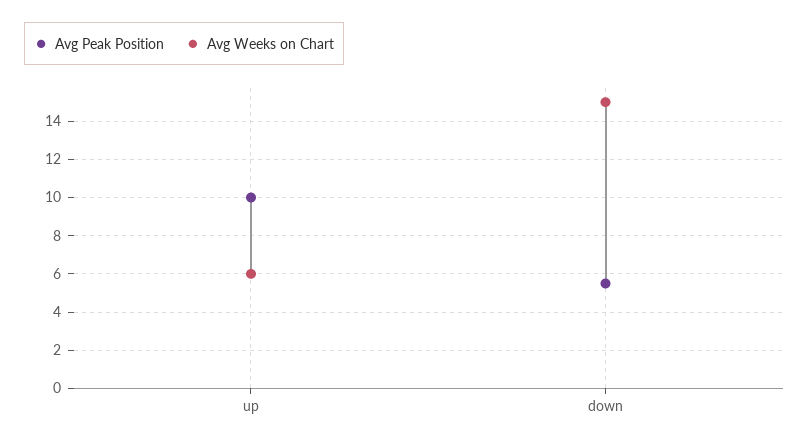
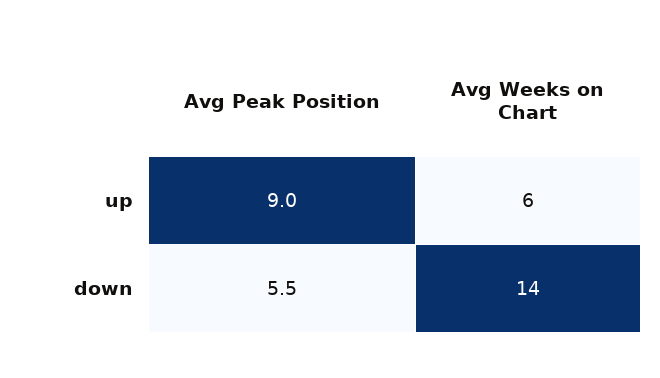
Avg Peak Position, up: 10 -> 9
Avg Weeks on Chart, down: 15 -> 14

